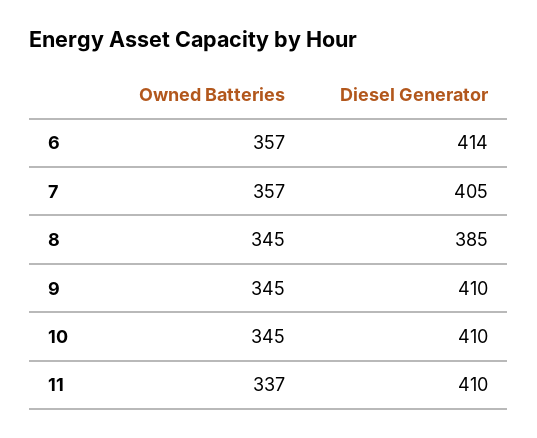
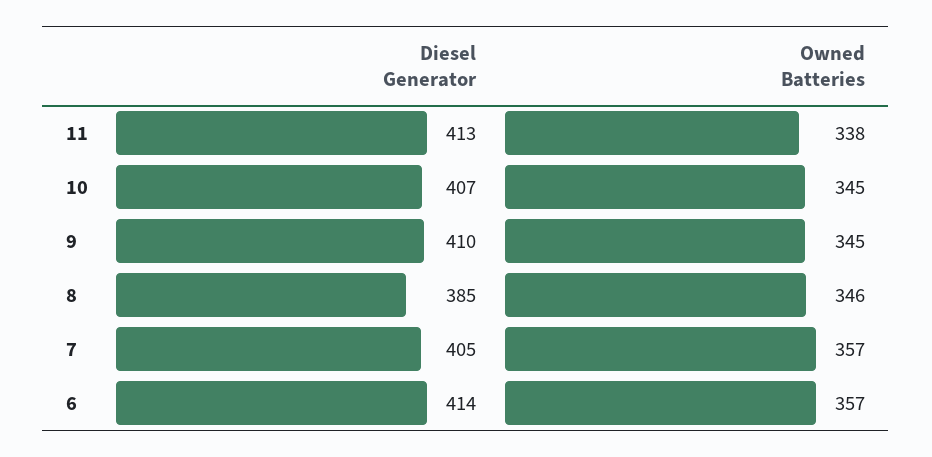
Owned Batteries, 8: 345 -> 346
Diesel Generator, 10: 410 -> 407
Owned Batteries, 11: 337 -> 338
Diesel Generator, 11: 410 -> 413

